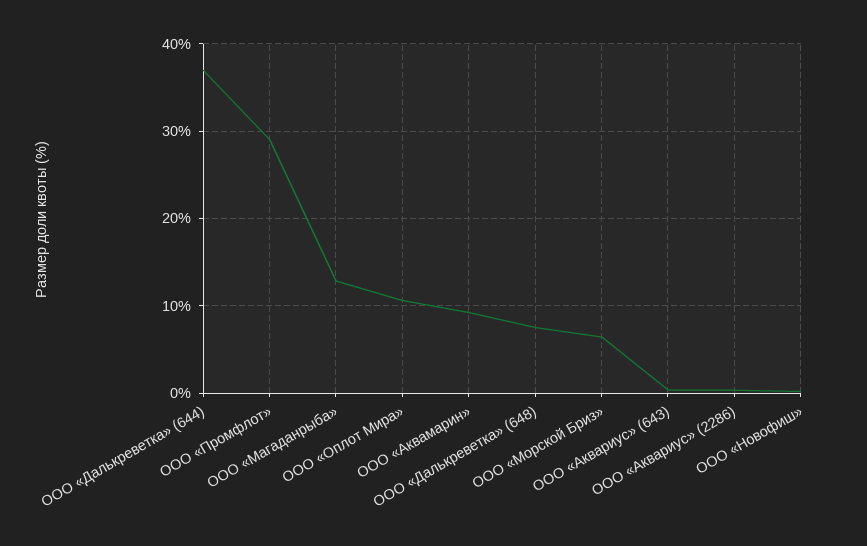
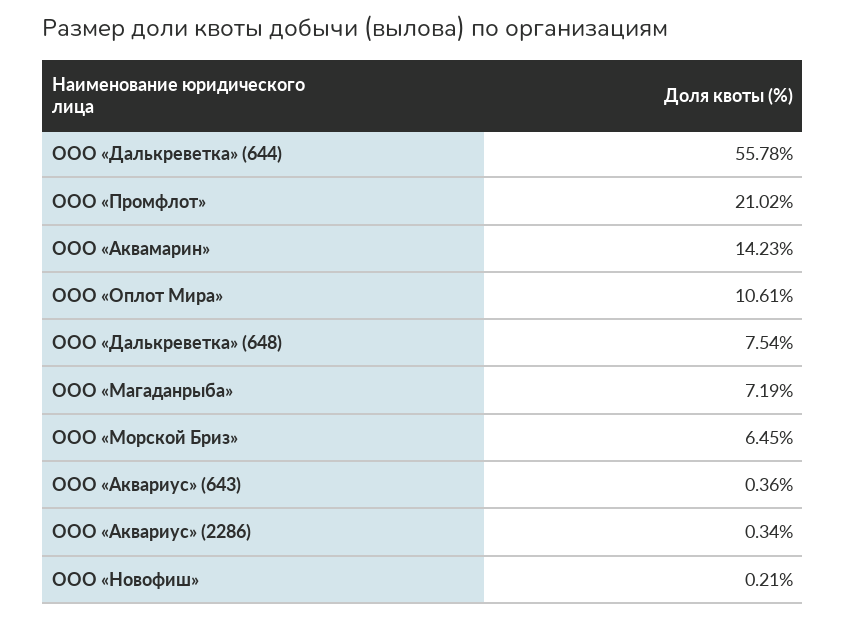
ООО «Далькреветка» (644): 37 -> 55.78
ООО «Промфлот»: 29 -> 21.02
ООО «Магаданрыба»: 13 -> 7.19
ООО «Аквамарин»: 9 -> 14.23

